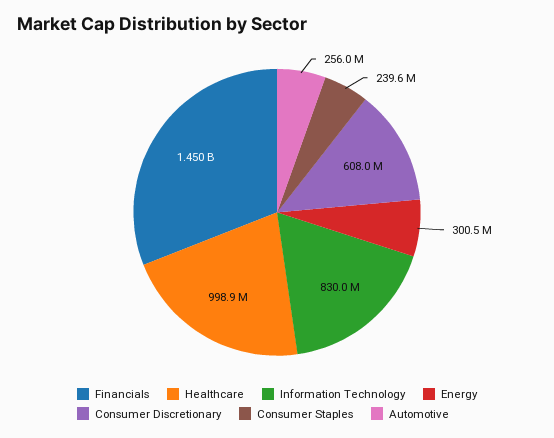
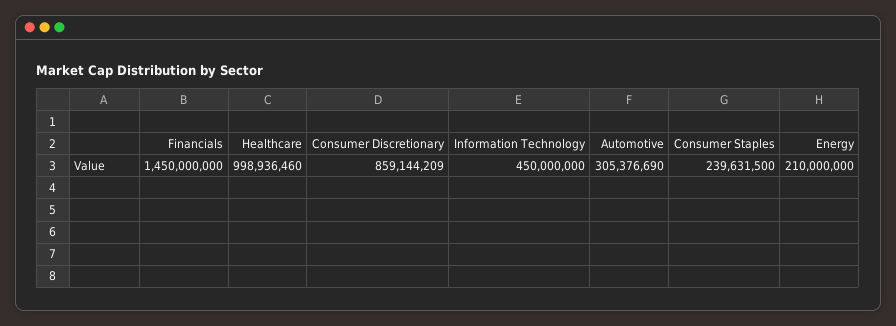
Information Technology: 830000000 -> 450000000
Energy: 300500000 -> 210000000
Consumer Discretionary: 608000000 -> 859144209
Automotive: 256000000 -> 305376690

